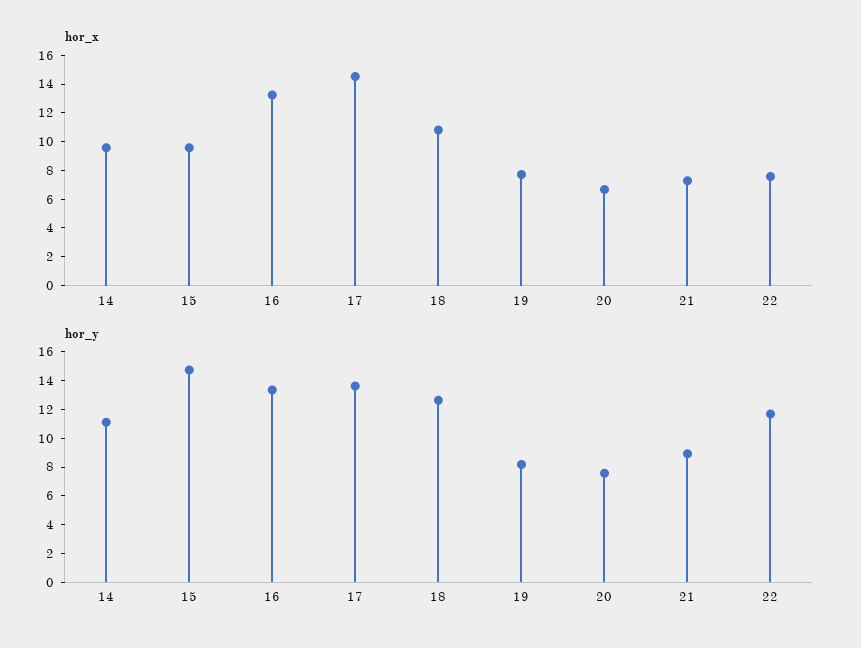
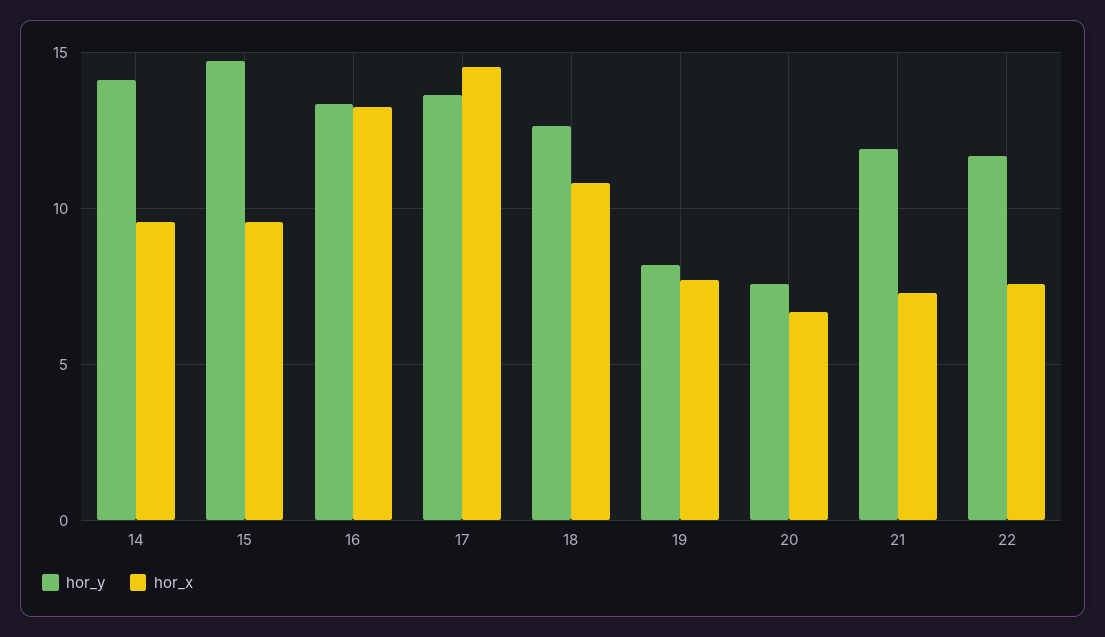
hor_y, 14: 11 -> 14
hor_y, 21: 9 -> 12

